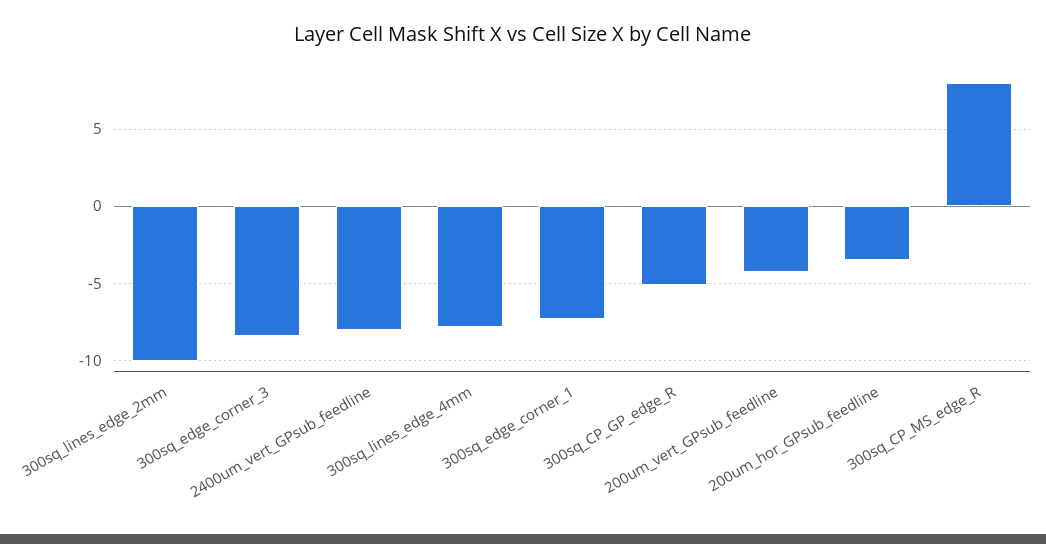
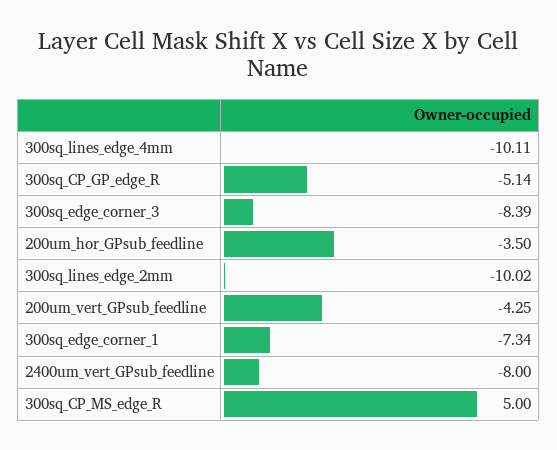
300sq_lines_edge_4mm: -8 -> -10.11
300sq_CP_MS_edge_R: 8 -> 5

